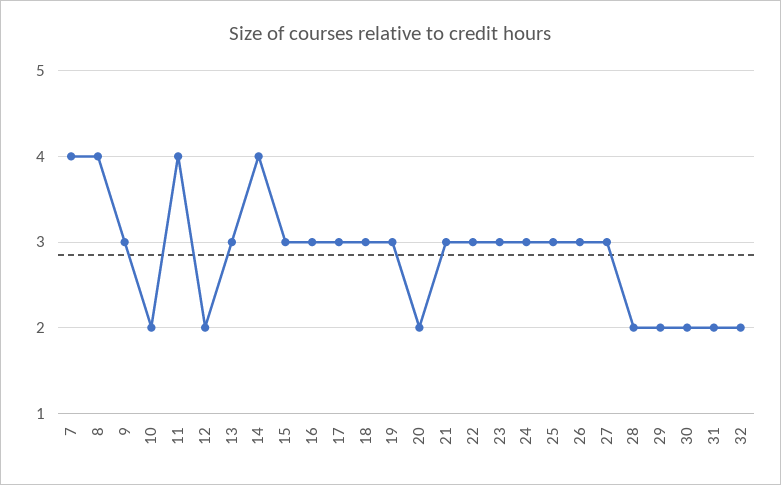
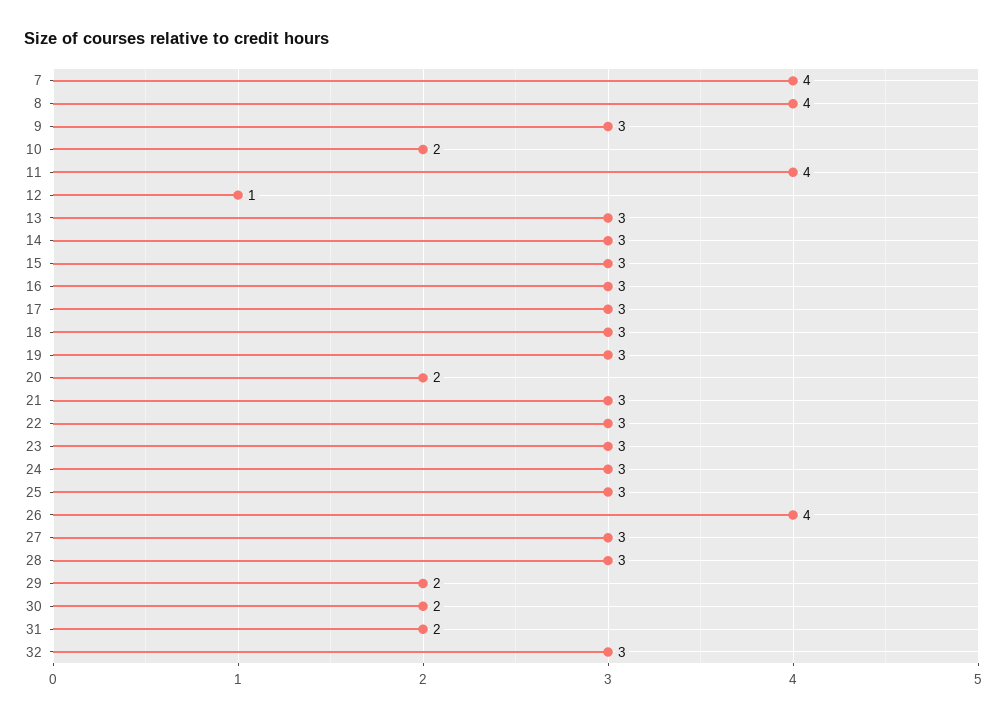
12: 2 -> 1
14: 4 -> 3
26: 3 -> 4
28: 2 -> 3
32: 2 -> 3

